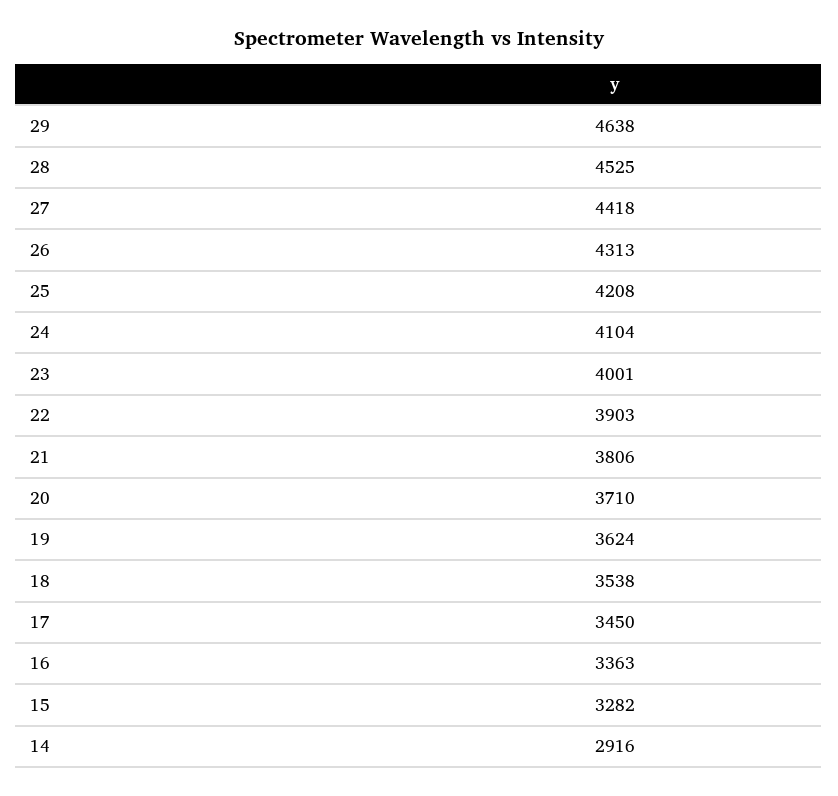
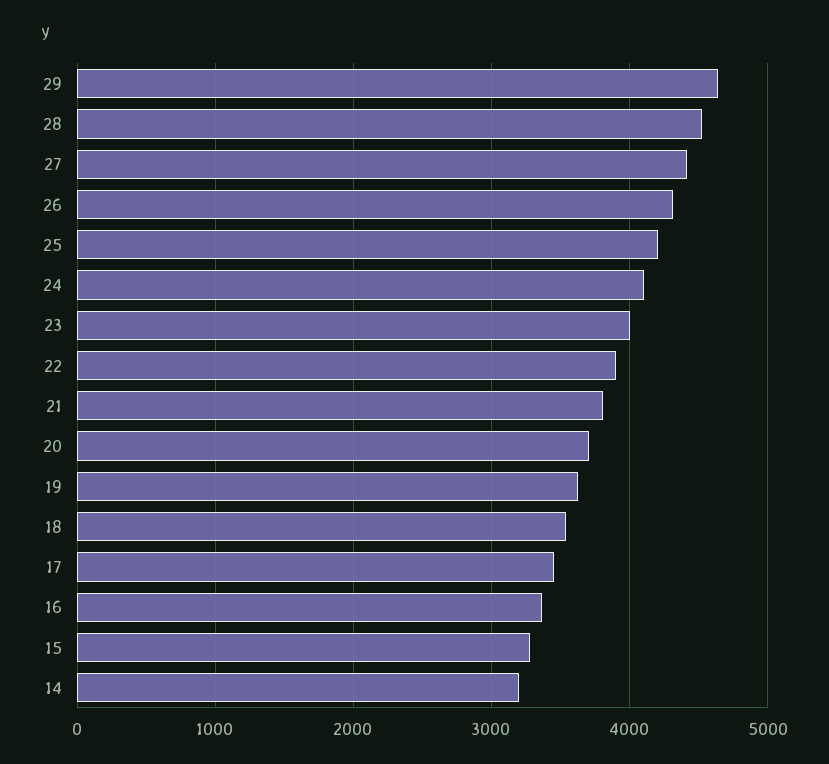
14: 2916 -> 3200

